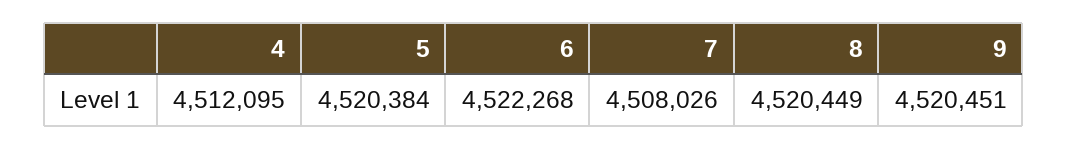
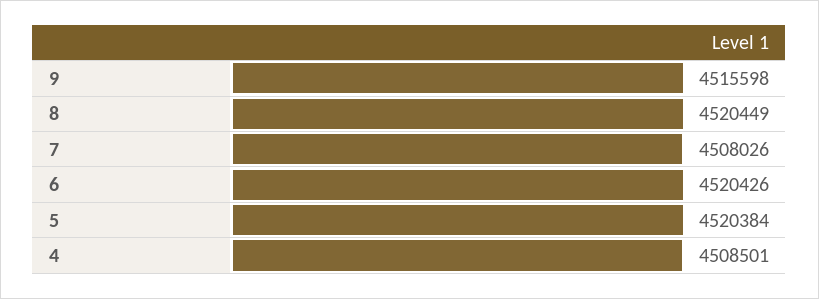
4: 4512095 -> 4508501
6: 4522268 -> 4520426
9: 4520451 -> 4515598

